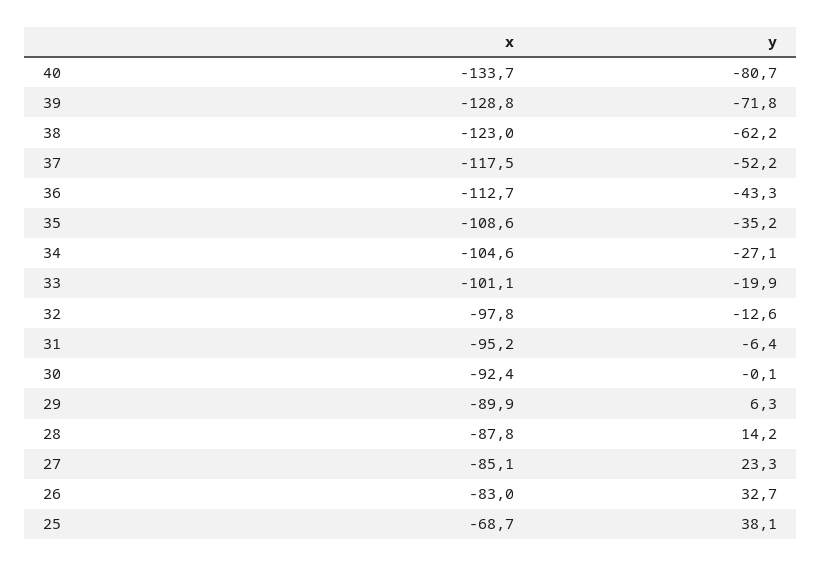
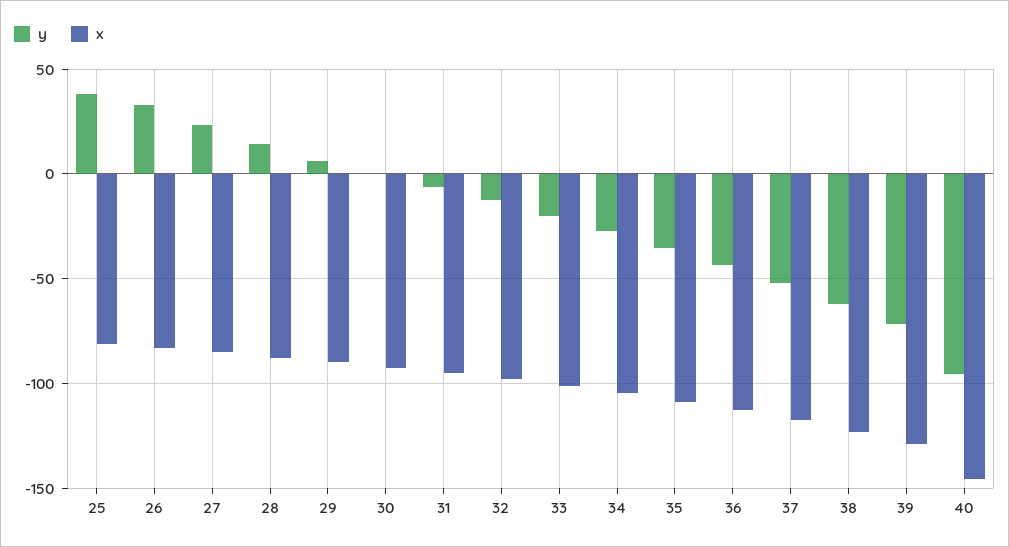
x, 40: -133.7 -> -145
y, 40: -80.7 -> -95
x, 25: -68.7 -> -80

